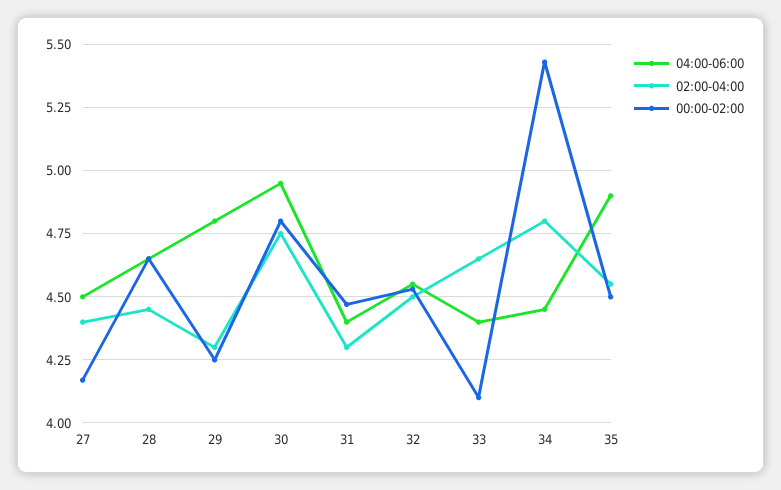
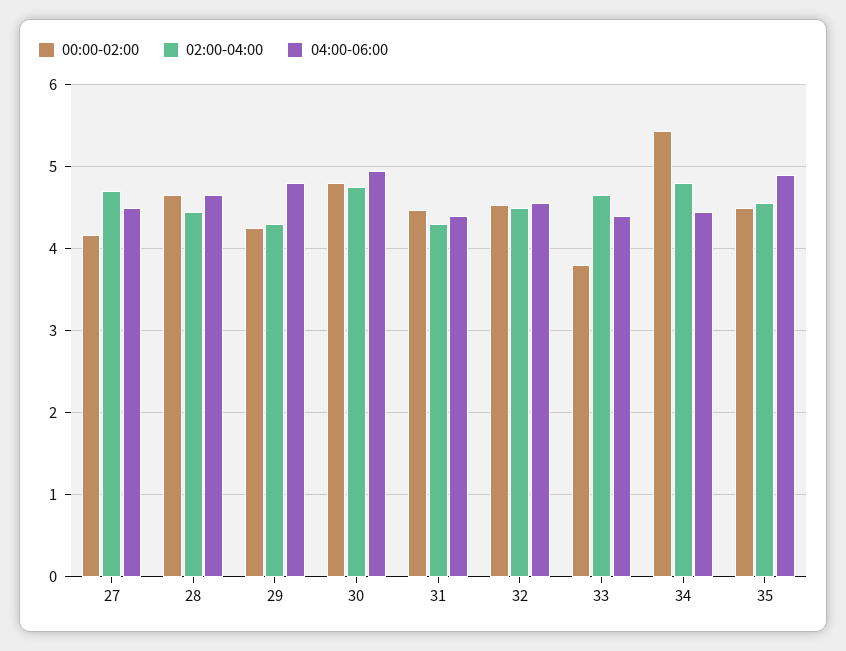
02:00-04:00, 27: 4.4 -> 4.7
00:00-02:00, 33: 4.1 -> 3.8

